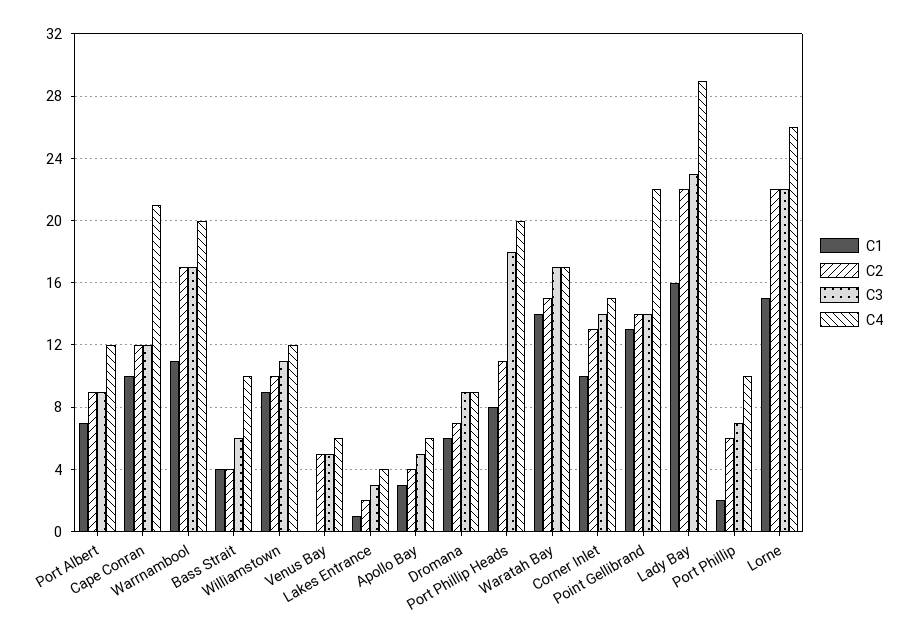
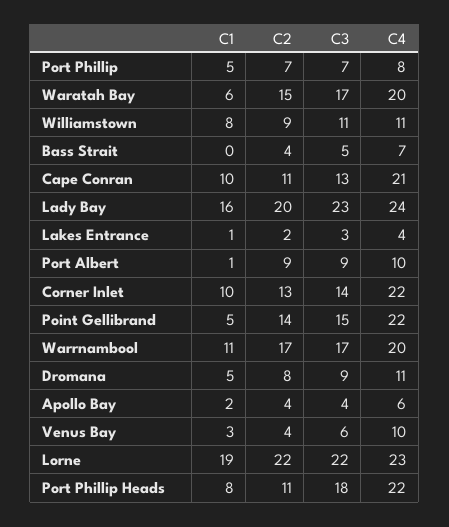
C1, Port Albert: 7 -> 1
C4, Port Albert: 12 -> 10
C2, Cape Conran: 12 -> 11
C3, Cape Conran: 12 -> 13
C1, Bass Strait: 4 -> 0
C3, Bass Strait: 6 -> 5
C4, Bass Strait: 10 -> 7
C1, Williamstown: 9 -> 8
C2, Williamstown: 10 -> 9
C4, Williamstown: 12 -> 11
C1, Venus Bay: 0 -> 3
C2, Venus Bay: 5 -> 4
C3, Venus Bay: 5 -> 6
C4, Venus Bay: 6 -> 10
C1, Apollo Bay: 3 -> 2
C3, Apollo Bay: 5 -> 4
C1, Dromana: 6 -> 5
C2, Dromana: 7 -> 8
C4, Dromana: 9 -> 11
C4, Port Phillip Heads: 20 -> 22
C1, Waratah Bay: 14 -> 6
C4, Waratah Bay: 17 -> 20
C4, Corner Inlet: 15 -> 22
C1, Point Gellibrand: 13 -> 5
C3, Point Gellibrand: 14 -> 15
C2, Lady Bay: 22 -> 20
C4, Lady Bay: 29 -> 24
C1, Port Phillip: 2 -> 5
C2, Port Phillip: 6 -> 7
C4, Port Phillip: 10 -> 8
C1, Lorne: 15 -> 19
C4, Lorne: 26 -> 23

